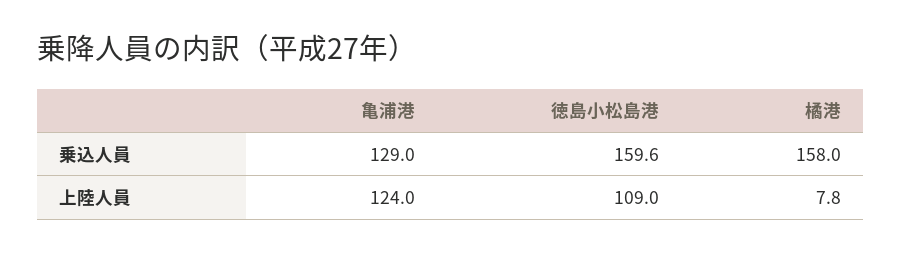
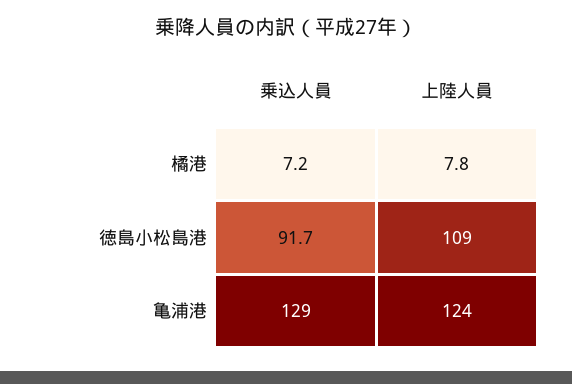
徳島小松島港, 乗込人員: 159.6 -> 91.7
橘港, 乗込人員: 158 -> 7.2

